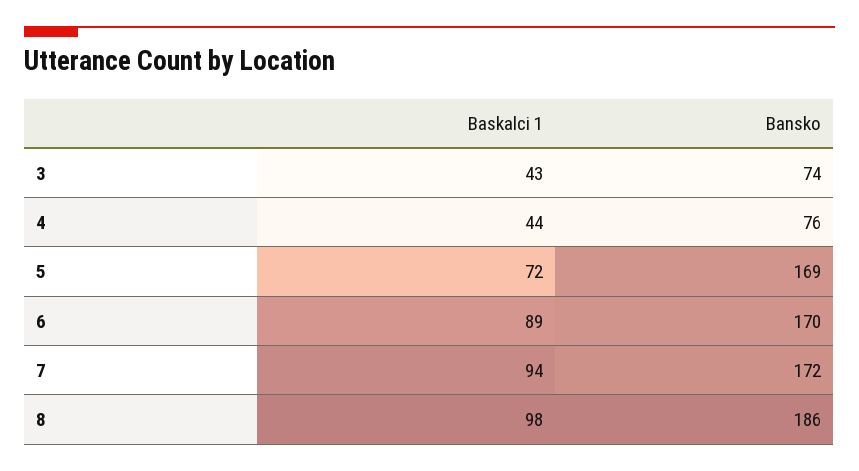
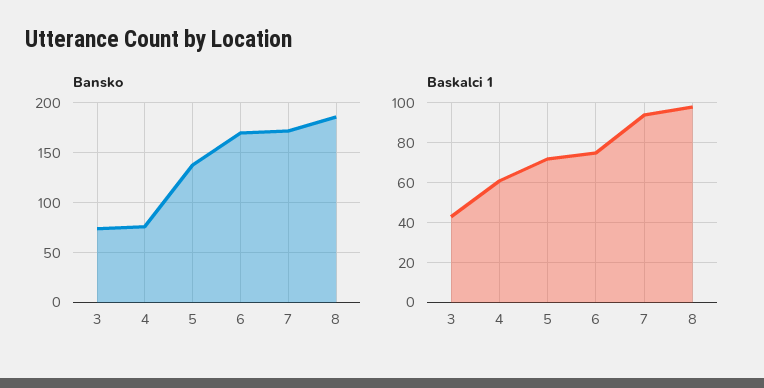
Baskalci 1, 4: 44 -> 60
Bansko, 5: 169 -> 140
Baskalci 1, 6: 89 -> 75

